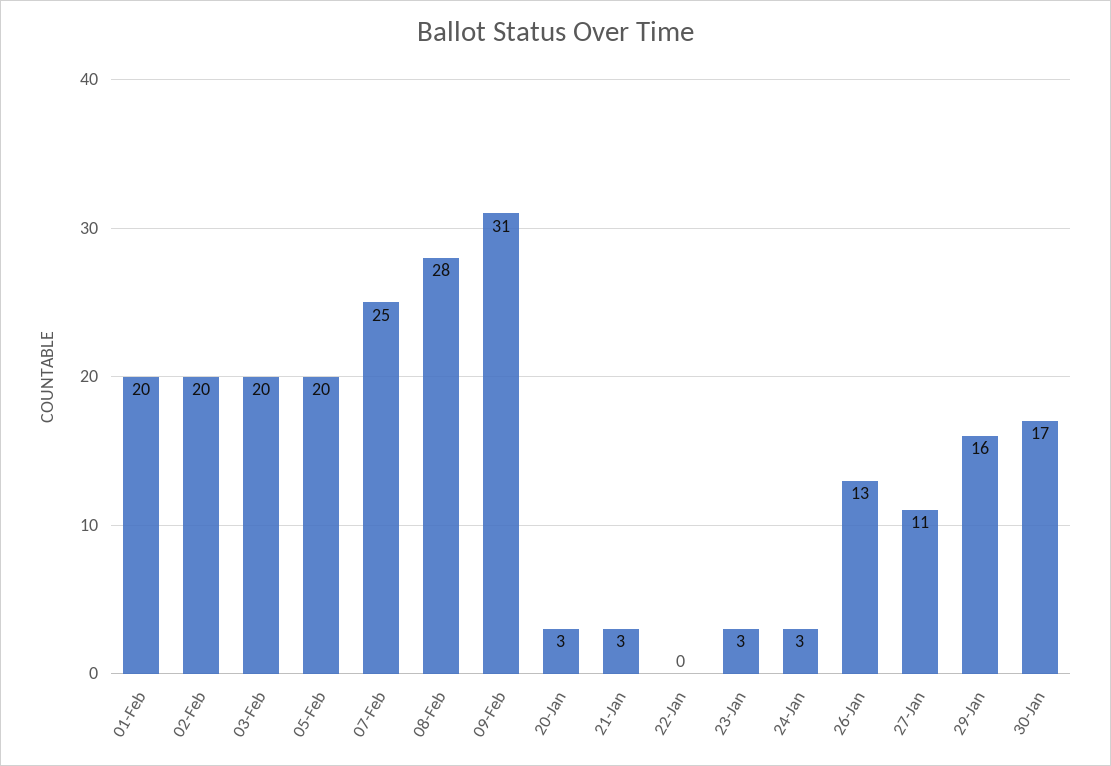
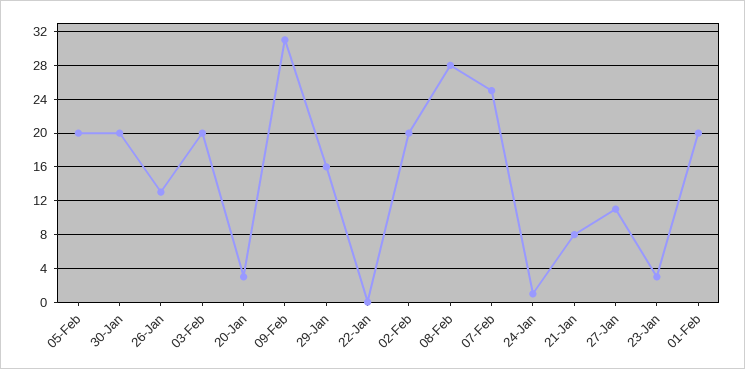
21-Jan: 3 -> 8
24-Jan: 3 -> 1
30-Jan: 17 -> 20

